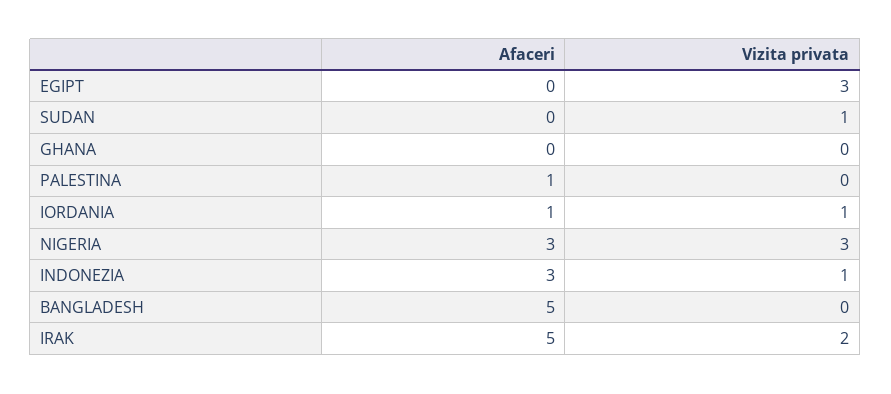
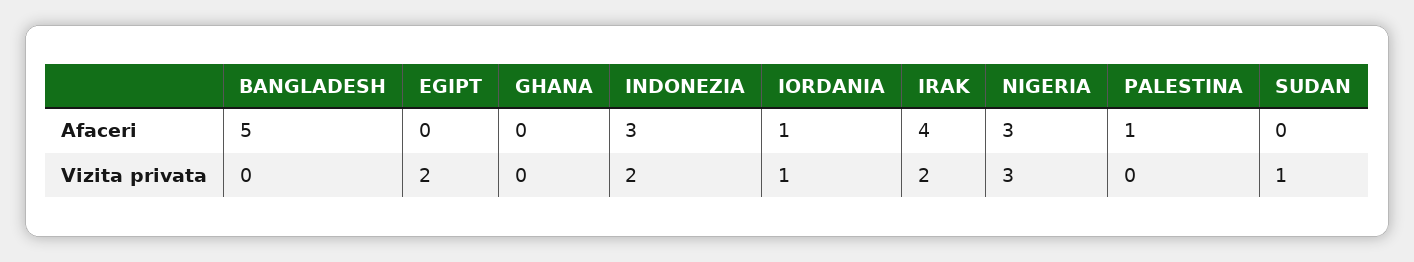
Vizita privata, EGIPT: 3 -> 2
Vizita privata, INDONEZIA: 1 -> 2
Afaceri, IRAK: 5 -> 4

